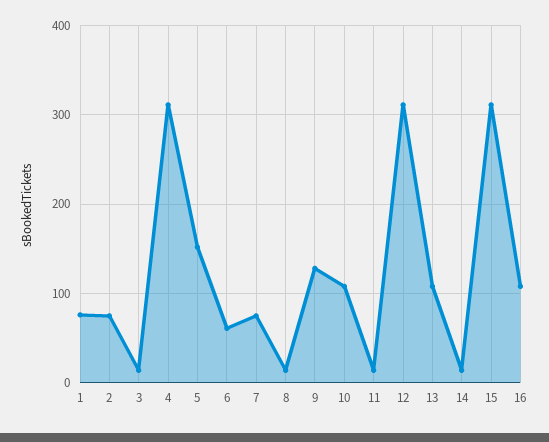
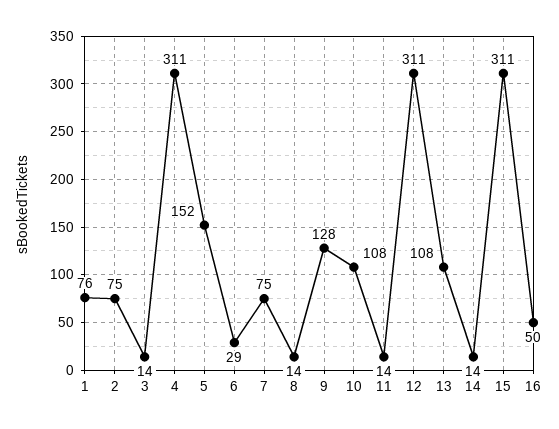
6: 60 -> 29
16: 110 -> 50

